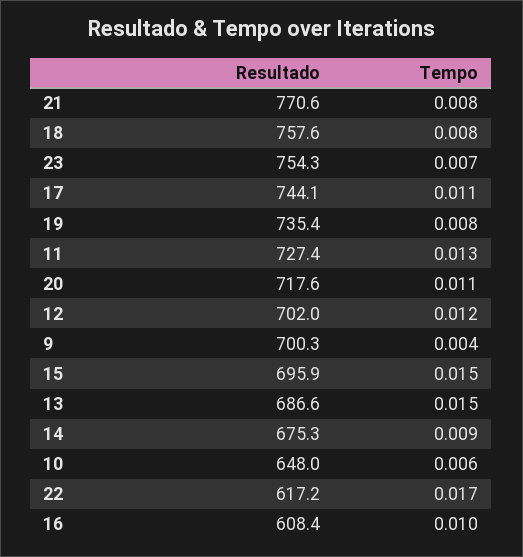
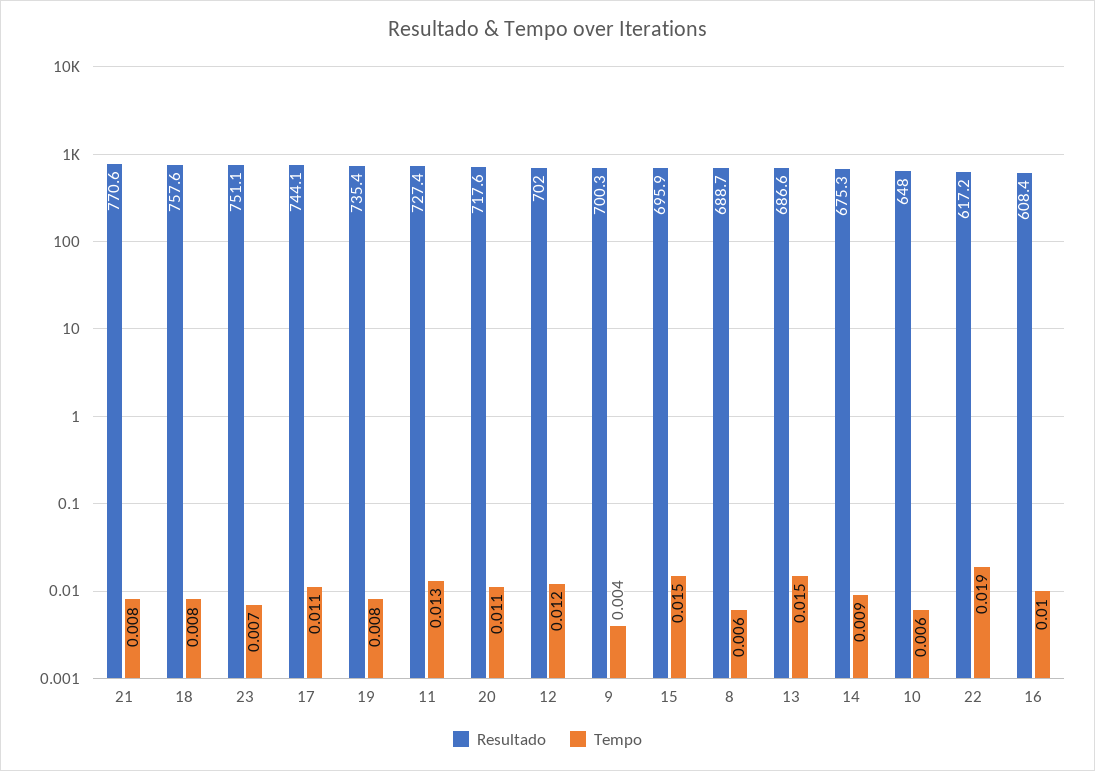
Resultado, 23: 754.3 -> 751.1
Tempo, 22: 0.017 -> 0.019
Resultado, 8: none -> 688.7
Tempo, 8: none -> 0.006

